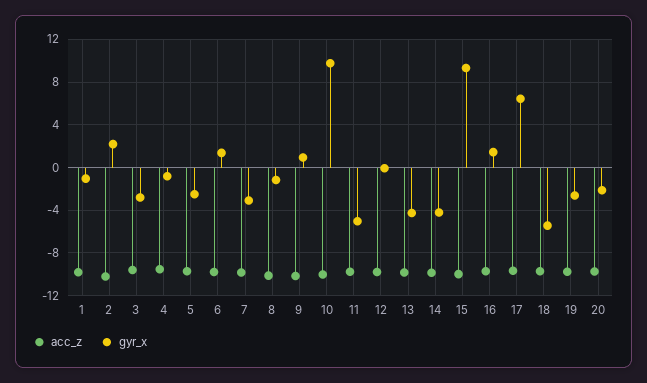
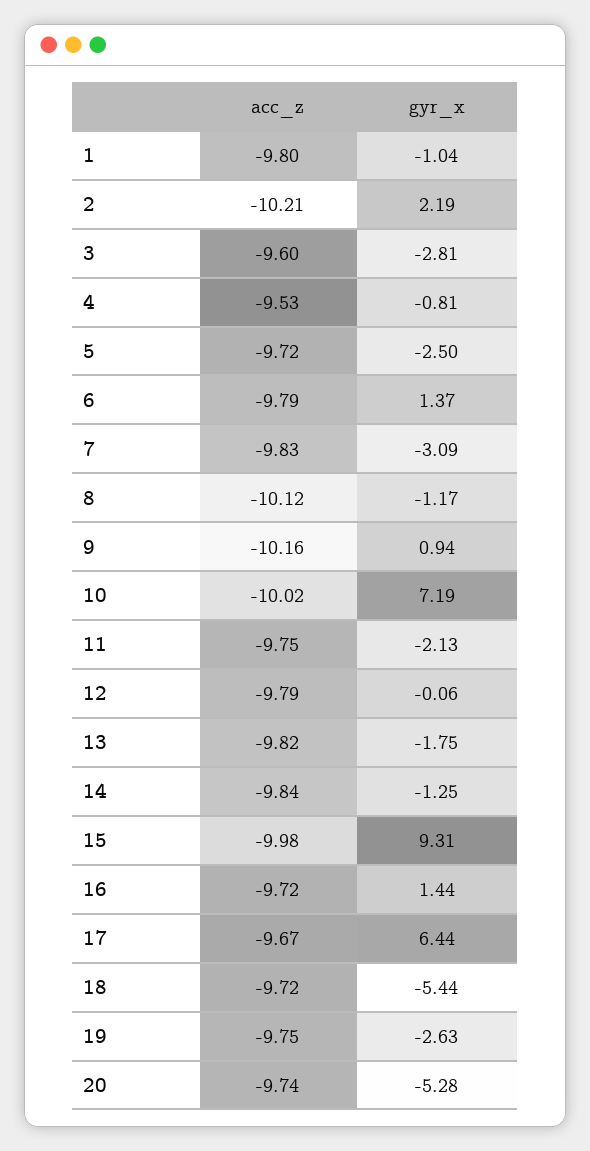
gyr_x, 10: 10 -> 7.19
gyr_x, 11: -5 -> -2.13
gyr_x, 13: -4 -> -1.75
gyr_x, 14: -4 -> -1.25
gyr_x, 20: -2 -> -5.28

